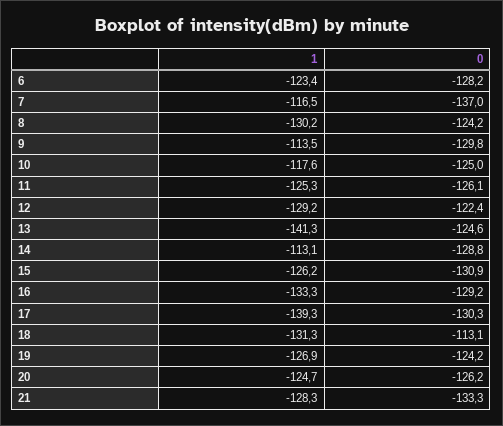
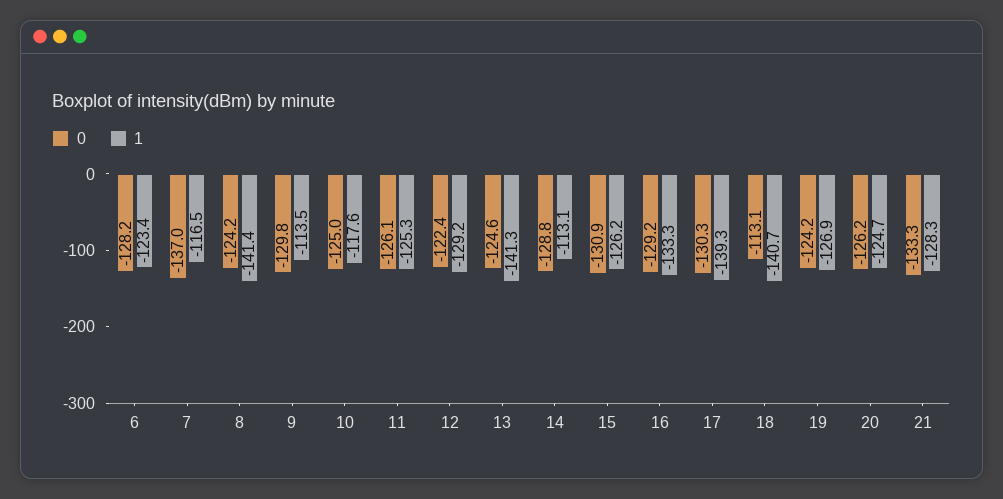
1, 8: -130.2 -> -141.4
1, 18: -131.3 -> -140.7

